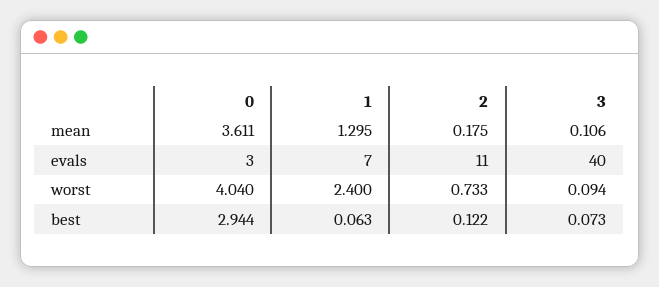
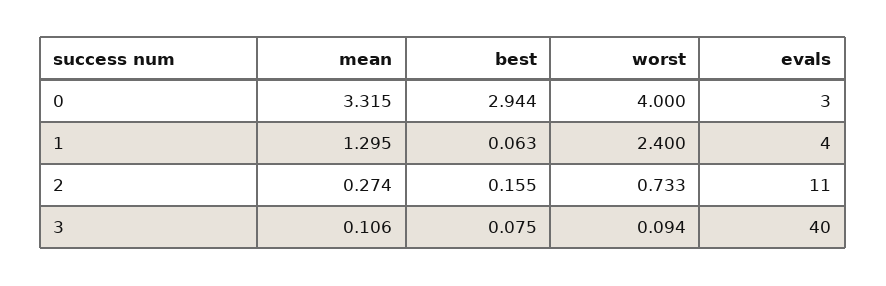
0, mean: 3.611 -> 3.315
2, mean: 0.175 -> 0.274
1, evals: 7 -> 4
0, worst: 4.04 -> 4
2, best: 0.122 -> 0.155
3, best: 0.073 -> 0.075

